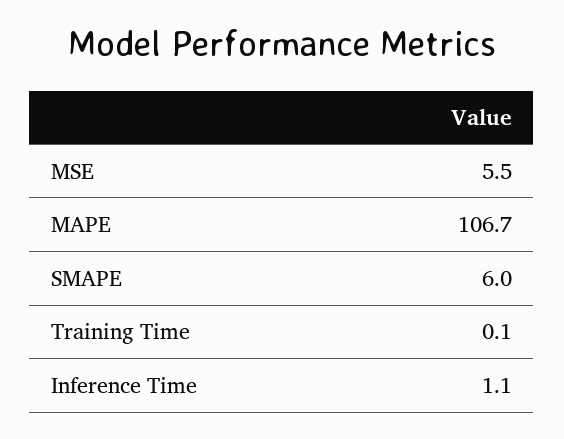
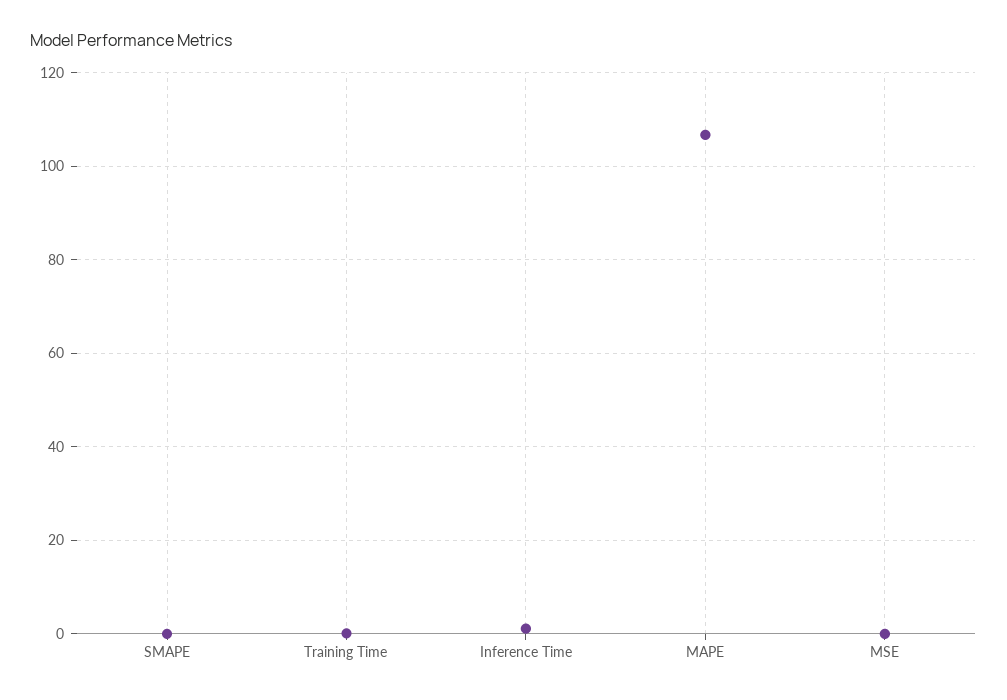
MSE: 5.5 -> 0
SMAPE: 6 -> 0

